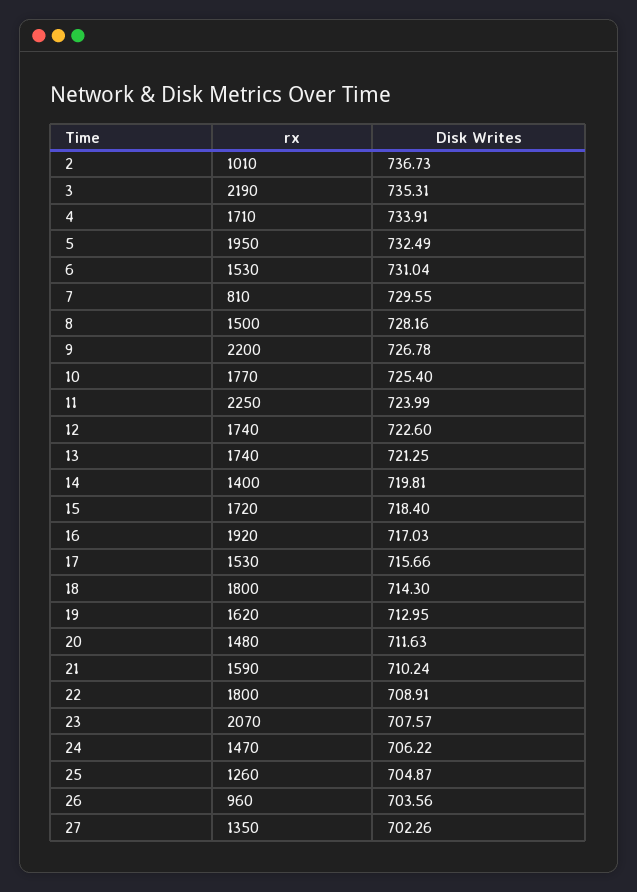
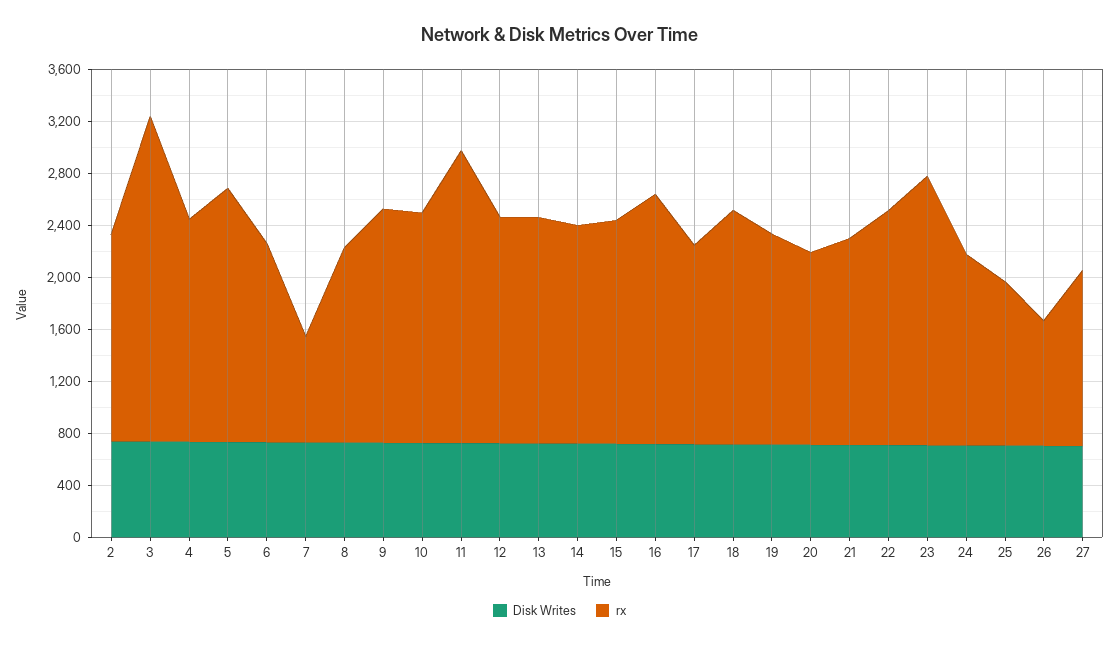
rx, 2: 1010 -> 1600
rx, 3: 2190 -> 2500
rx, 9: 2200 -> 1800
rx, 14: 1400 -> 1700

